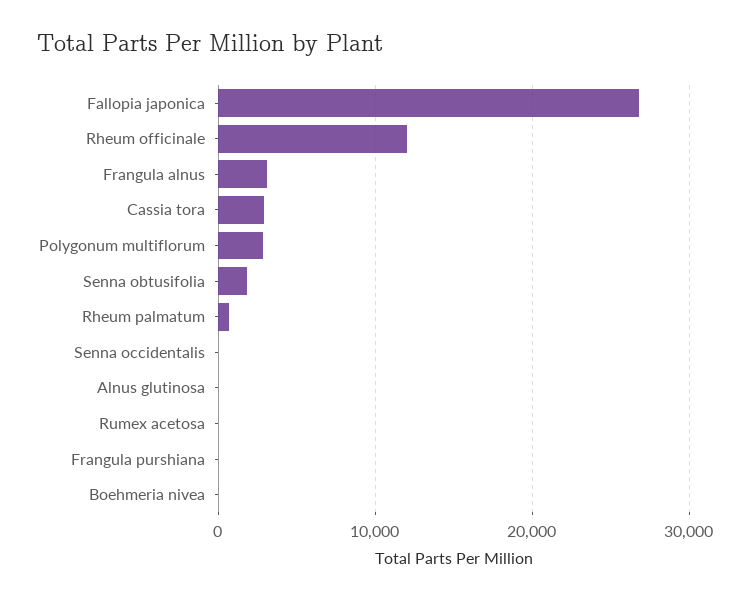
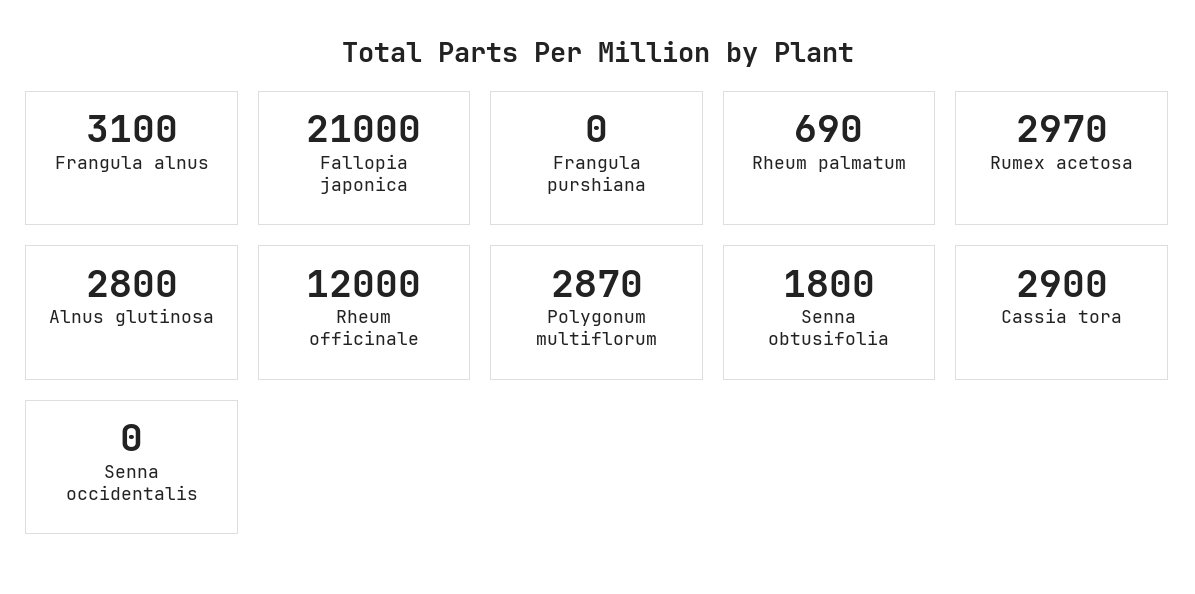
Fallopia japonica: 27000 -> 21000
Alnus glutinosa: 0 -> 2800
Rumex acetosa: 0 -> 2970
Boehmeria nivea: 0 -> none

